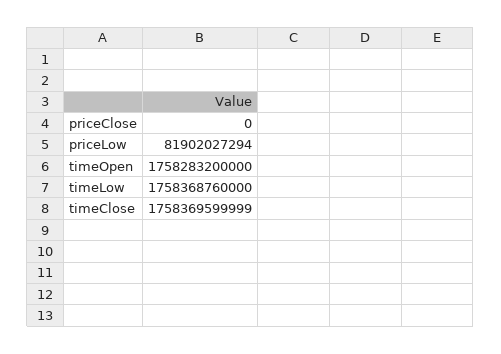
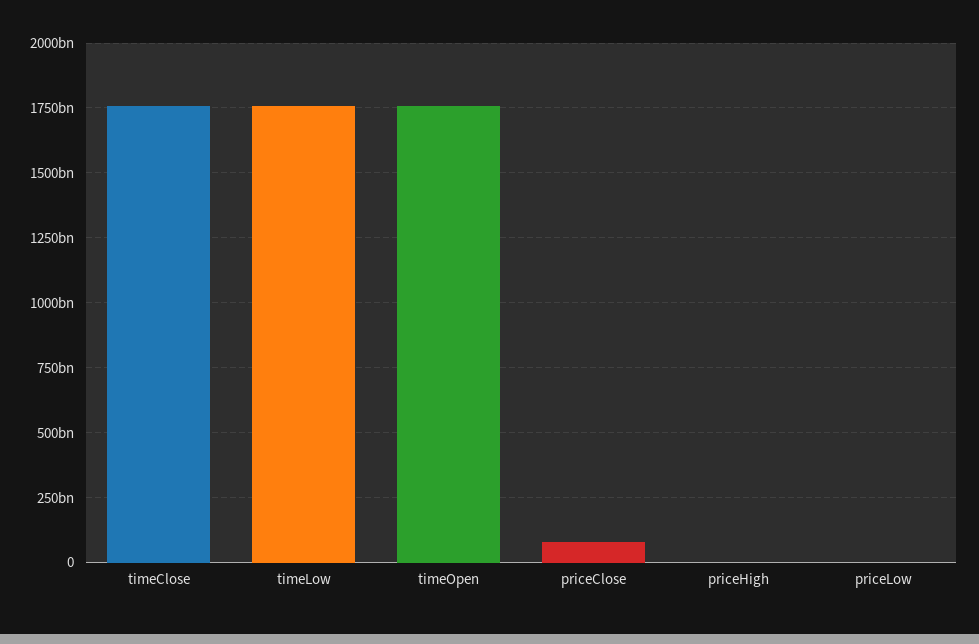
priceClose: 0 -> 75000000000
priceLow: 81902027294 -> 0
priceHigh: none -> 0

